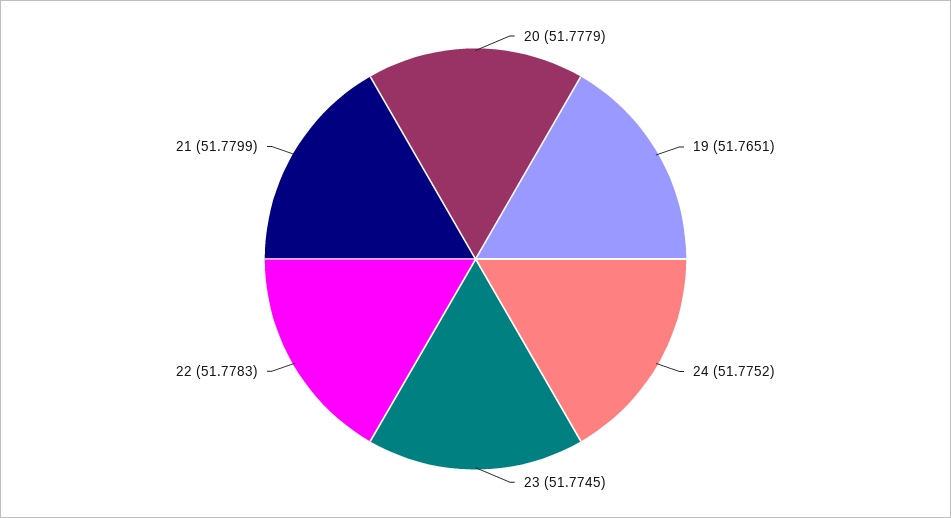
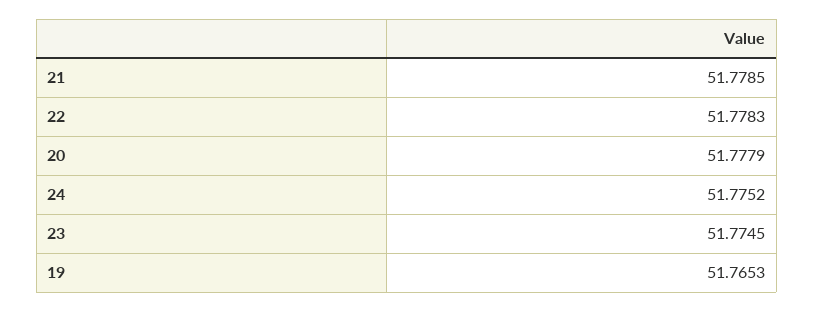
19: 51.7651 -> 51.7653
21: 51.7799 -> 51.7785

